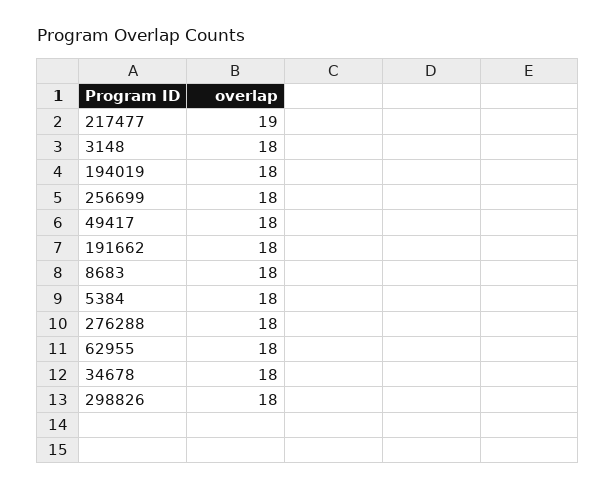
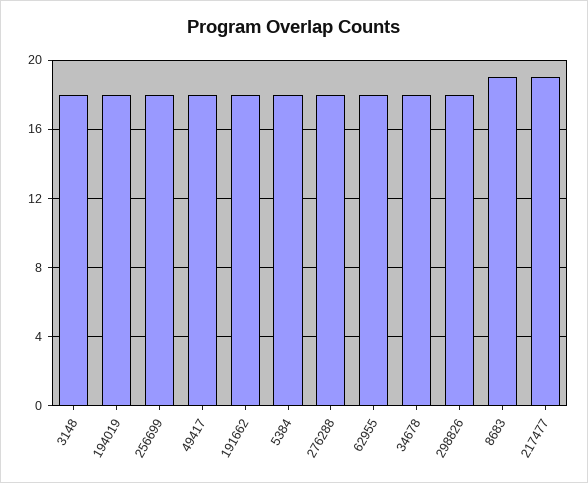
8683: 18 -> 19

